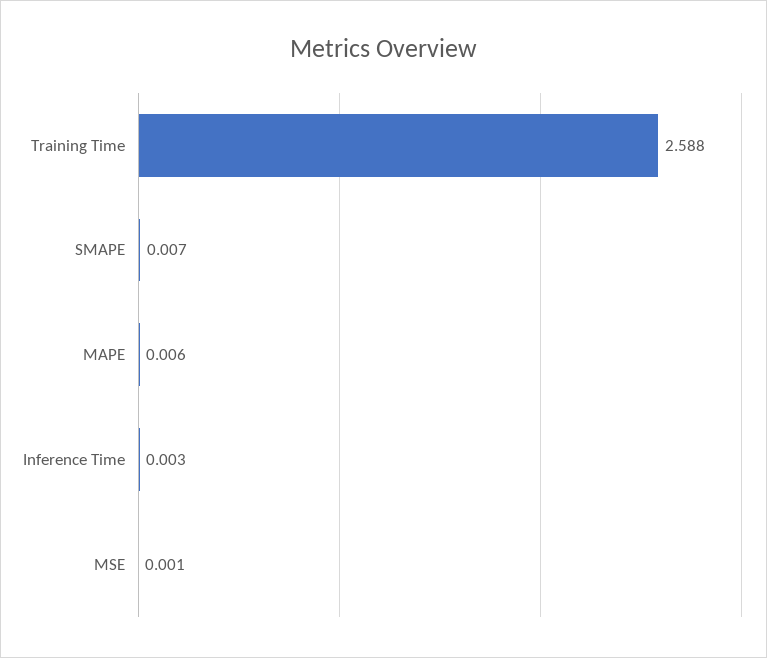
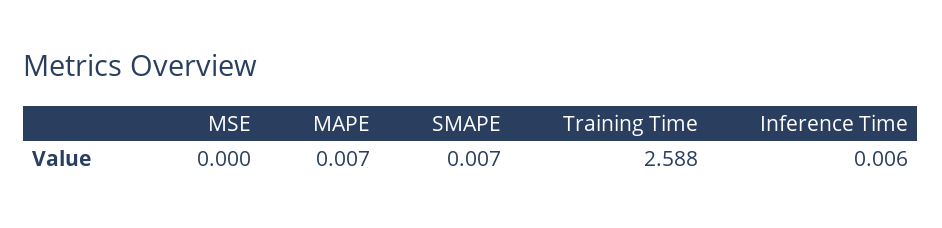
MAPE: 0.006 -> 0.007
Inference Time: 0.003 -> 0.006
MSE: 0.001 -> 0

